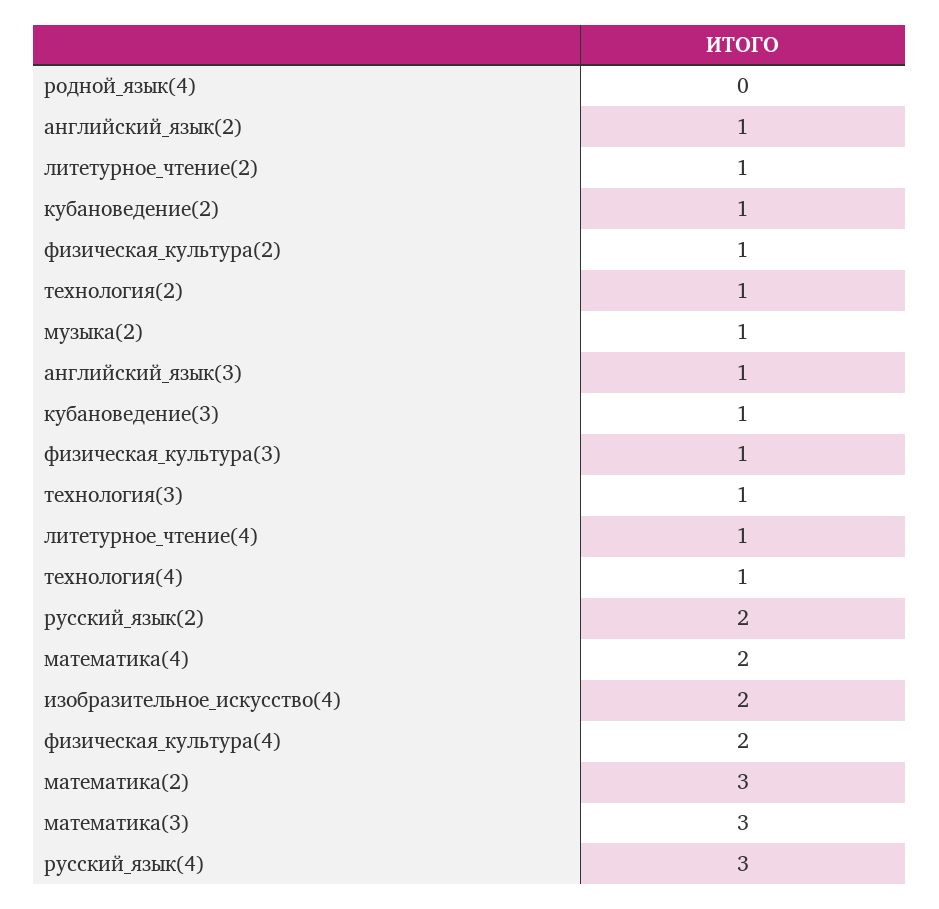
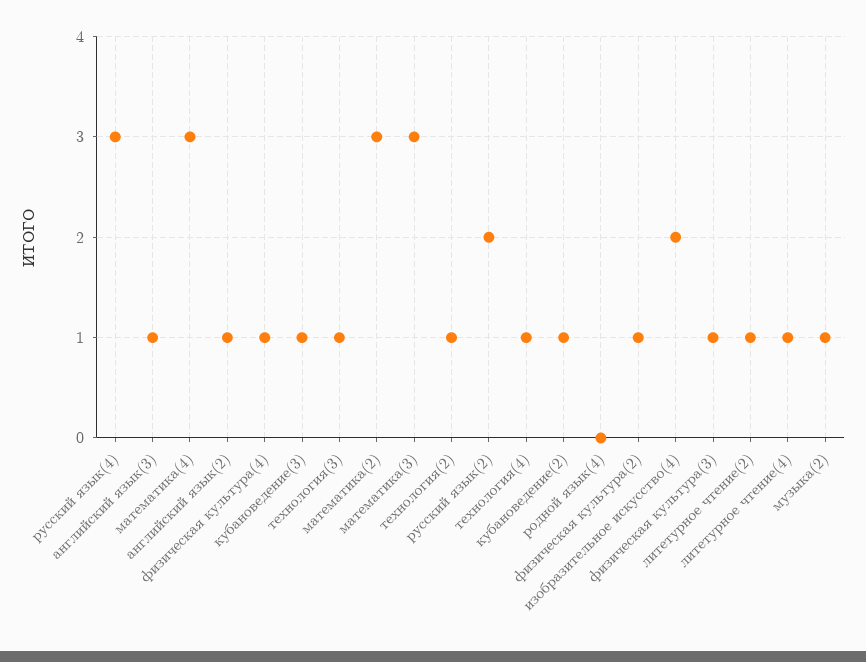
математика(4): 2 -> 3
физическая_культура(4): 2 -> 1

